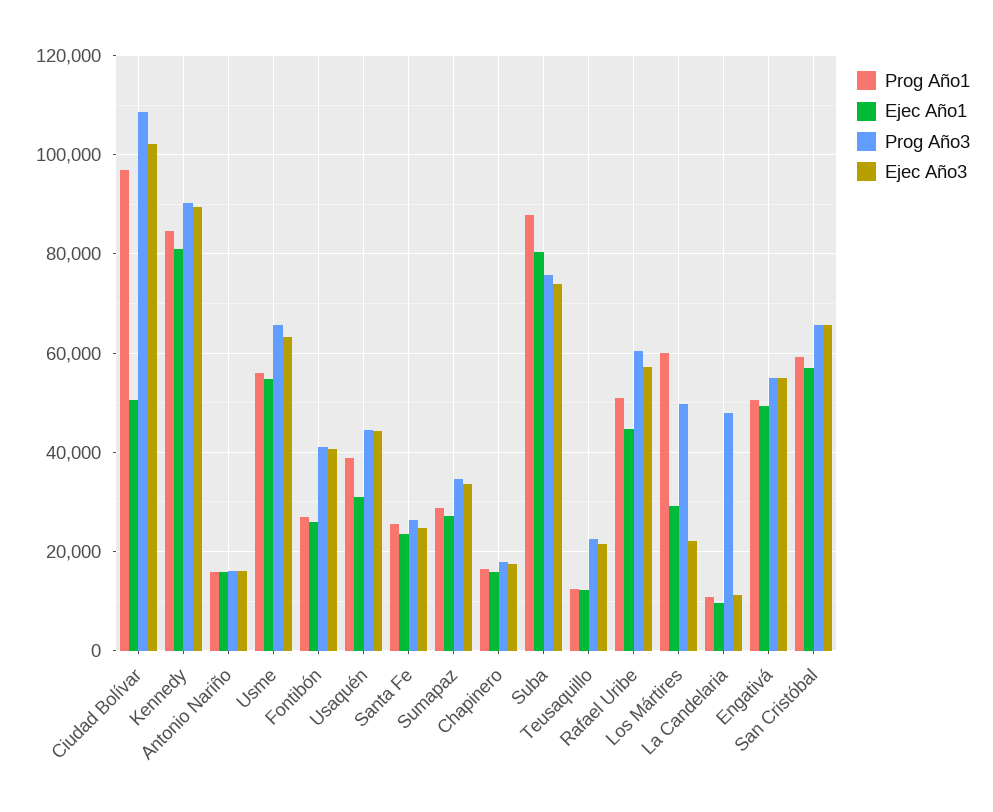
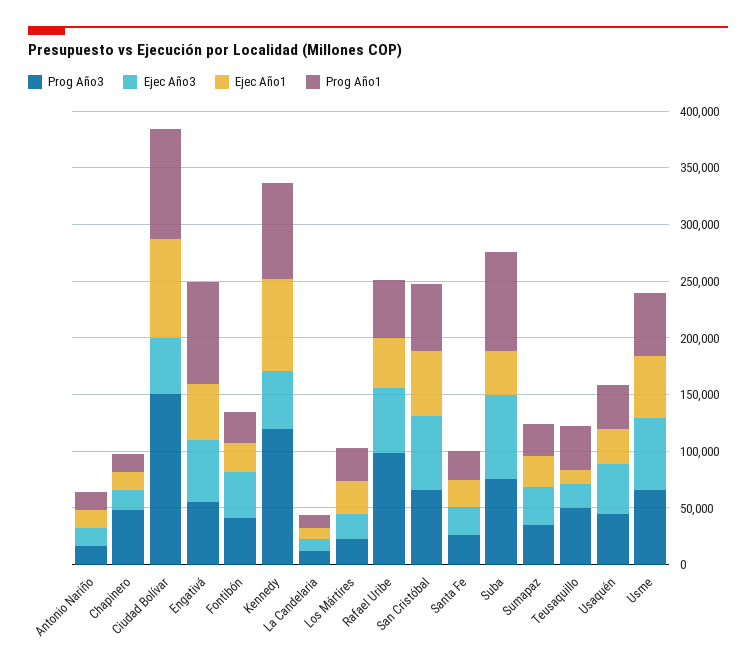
Ejec Año1, Ciudad Bolívar: 50000 -> 90000
Prog Año3, Ciudad Bolívar: 108000 -> 150000
Ejec Año3, Ciudad Bolívar: 102000 -> 50000
Prog Año3, Kennedy: 90000 -> 120000
Ejec Año3, Kennedy: 90000 -> 50000
Prog Año3, Chapinero: 18000 -> 50000
Ejec Año1, Suba: 80000 -> 40000
Prog Año1, Teusaquillo: 12000 -> 40000
Prog Año3, Teusaquillo: 22000 -> 50000
Prog Año3, Rafael Uribe: 60000 -> 100000
Prog Año1, Los Mártires: 60000 -> 30000
Prog Año3, Los Mártires: 50000 -> 20000
Prog Año3, La Candelaria: 48000 -> 10000
Prog Año1, Engativá: 50000 -> 90000

